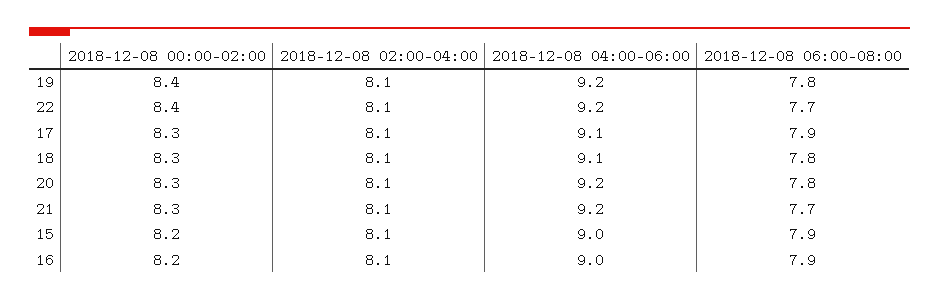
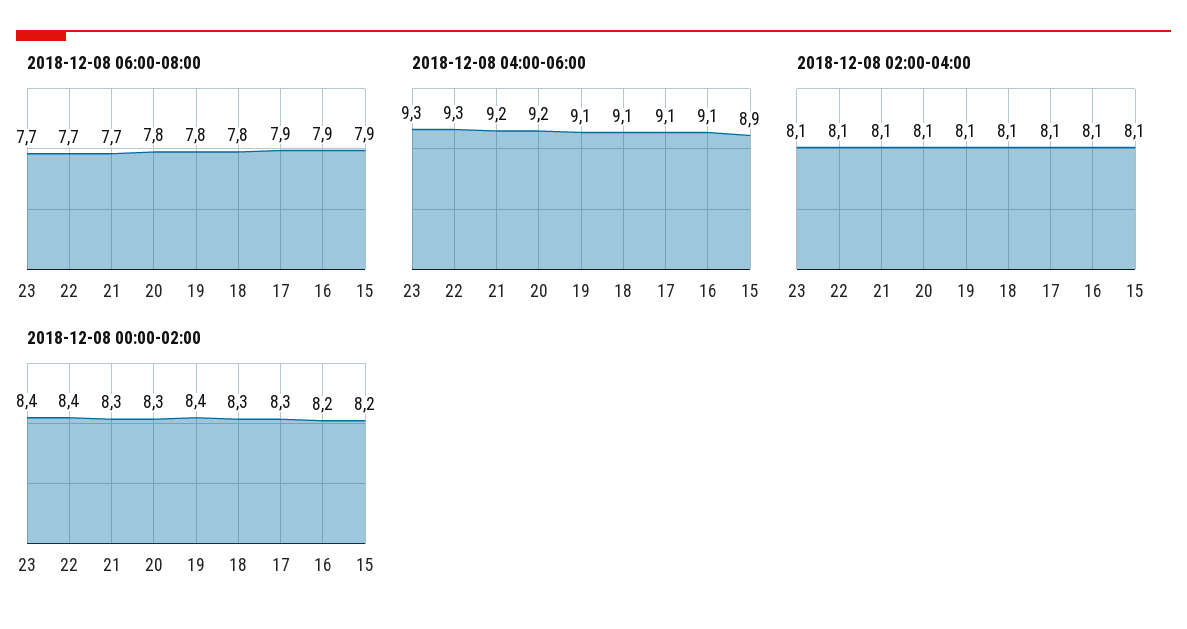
2018-12-08 04:00-06:00, 19: 9.2 -> 9.1
2018-12-08 04:00-06:00, 22: 9.2 -> 9.3
2018-12-08 04:00-06:00, 15: 9 -> 8.9
2018-12-08 04:00-06:00, 16: 9 -> 9.1
2018-12-08 06:00-08:00, 23: none -> 7.7
2018-12-08 04:00-06:00, 23: none -> 9.3
2018-12-08 02:00-04:00, 23: none -> 8.1
2018-12-08 00:00-02:00, 23: none -> 8.4

